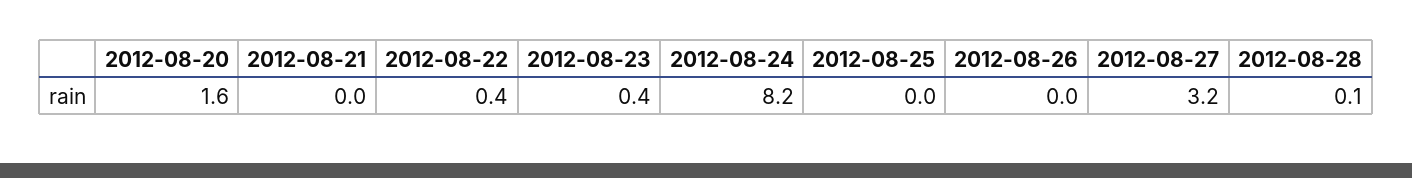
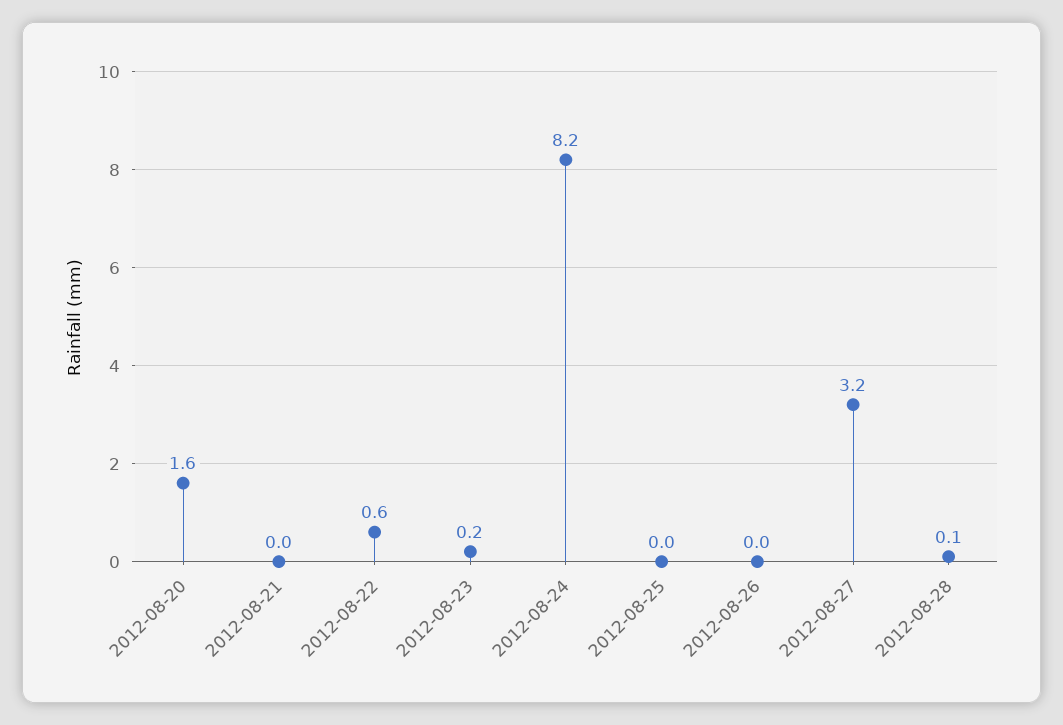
2012-08-22: 0.4 -> 0.6
2012-08-23: 0.4 -> 0.2

